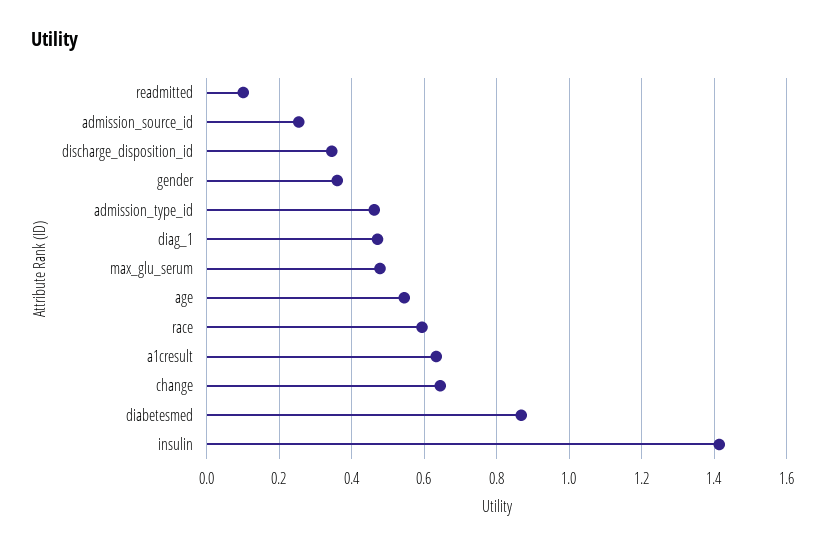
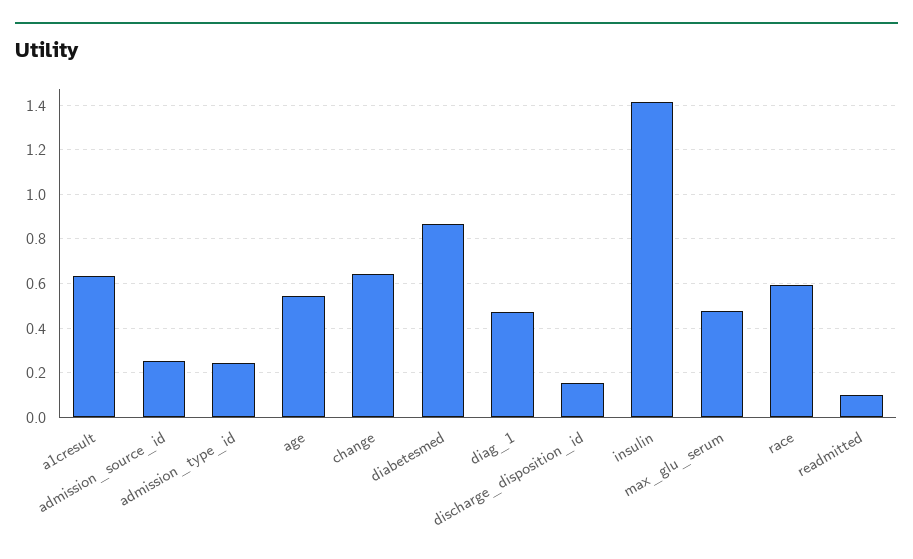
discharge_disposition_id: 0.34 -> 0.15
gender: 0.36 -> none
admission_type_id: 0.46 -> 0.25

